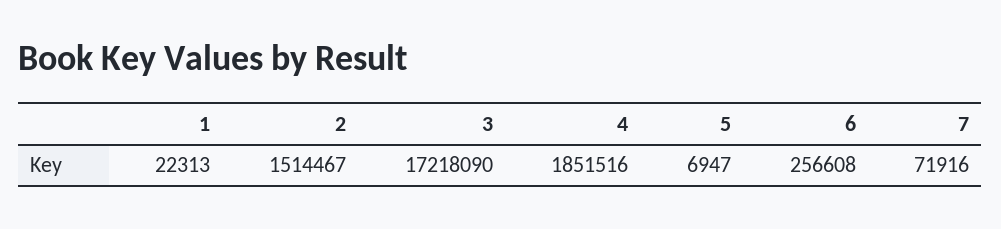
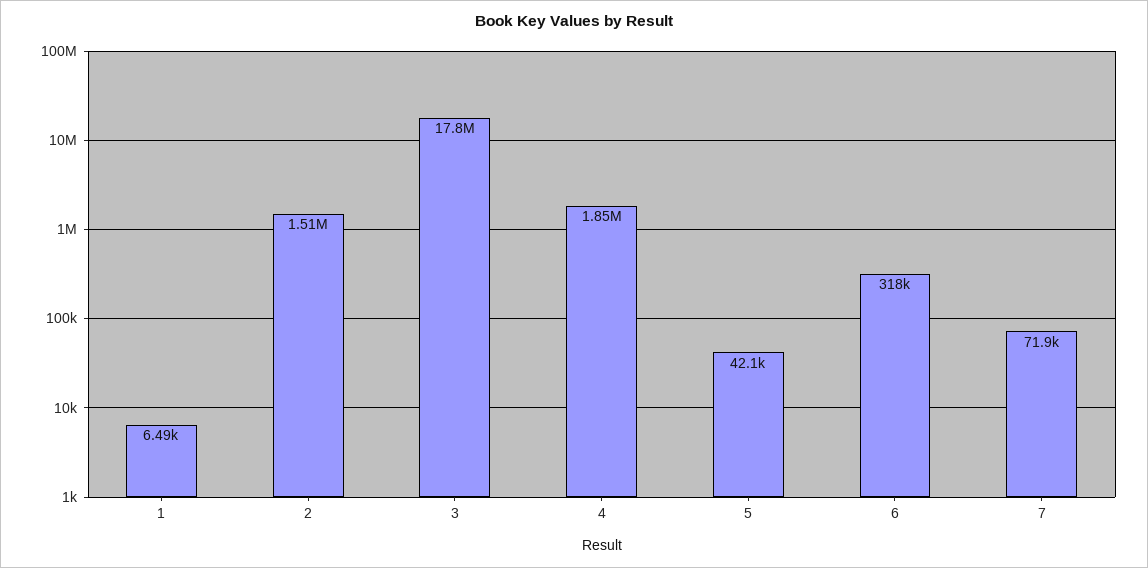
1: 22313 -> 6490
3: 17218090 -> 17800000
5: 6947 -> 42100
6: 256608 -> 318000

